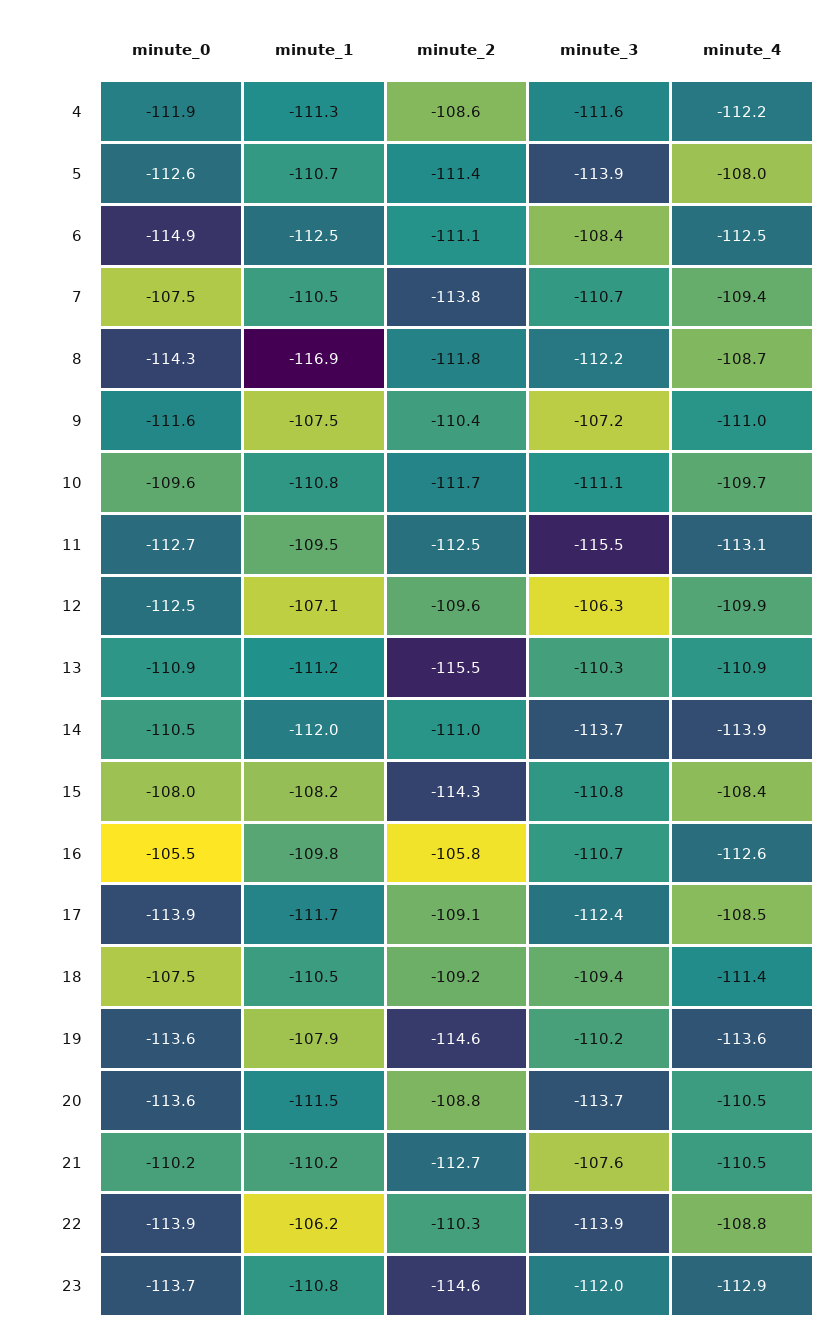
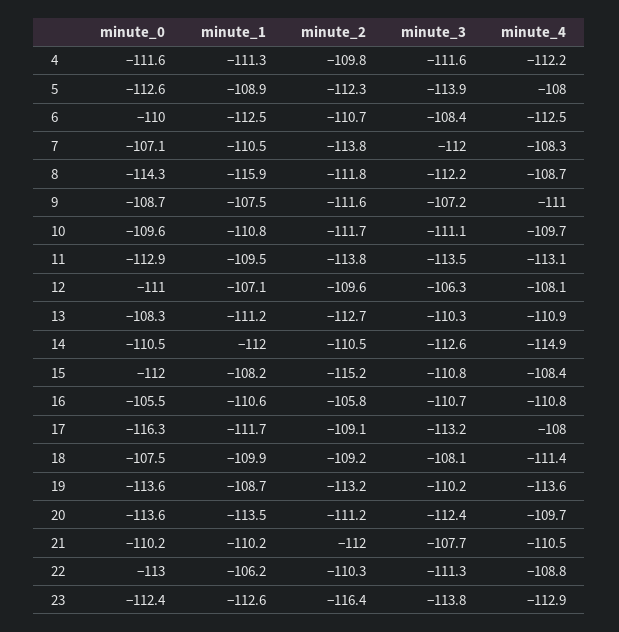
minute_0, 4: -111.9 -> -111.6
minute_2, 4: -108.6 -> -109.8
minute_1, 5: -110.7 -> -108.9
minute_2, 5: -111.4 -> -112.3
minute_0, 6: -114.9 -> -110
minute_2, 6: -111.1 -> -110.7
minute_0, 7: -107.5 -> -107.1
minute_3, 7: -110.7 -> -112
minute_4, 7: -109.4 -> -108.3
minute_1, 8: -116.9 -> -115.9
minute_0, 9: -111.6 -> -108.7
minute_2, 9: -110.4 -> -111.6
minute_0, 11: -112.7 -> -112.9
minute_2, 11: -112.5 -> -113.8
minute_3, 11: -115.5 -> -113.5
minute_0, 12: -112.5 -> -111
minute_4, 12: -109.9 -> -108.1
minute_0, 13: -110.9 -> -108.3
minute_2, 13: -115.5 -> -112.7
minute_2, 14: -111 -> -110.5
minute_3, 14: -113.7 -> -112.6
minute_4, 14: -113.9 -> -114.9
minute_0, 15: -108 -> -112
minute_2, 15: -114.3 -> -115.2
minute_1, 16: -109.8 -> -110.6
minute_4, 16: -112.6 -> -110.8
minute_0, 17: -113.9 -> -116.3
minute_3, 17: -112.4 -> -113.2
minute_4, 17: -108.5 -> -108
minute_1, 18: -110.5 -> -109.9
minute_3, 18: -109.4 -> -108.1
minute_1, 19: -107.9 -> -108.7
minute_2, 19: -114.6 -> -113.2
minute_1, 20: -111.5 -> -113.5
minute_2, 20: -108.8 -> -111.2
minute_3, 20: -113.7 -> -112.4
minute_4, 20: -110.5 -> -109.7
minute_2, 21: -112.7 -> -112
minute_3, 21: -107.6 -> -107.7
minute_0, 22: -113.9 -> -113
minute_3, 22: -113.9 -> -111.3
minute_0, 23: -113.7 -> -112.4
minute_1, 23: -110.8 -> -112.6
minute_2, 23: -114.6 -> -116.4
minute_3, 23: -112 -> -113.8

